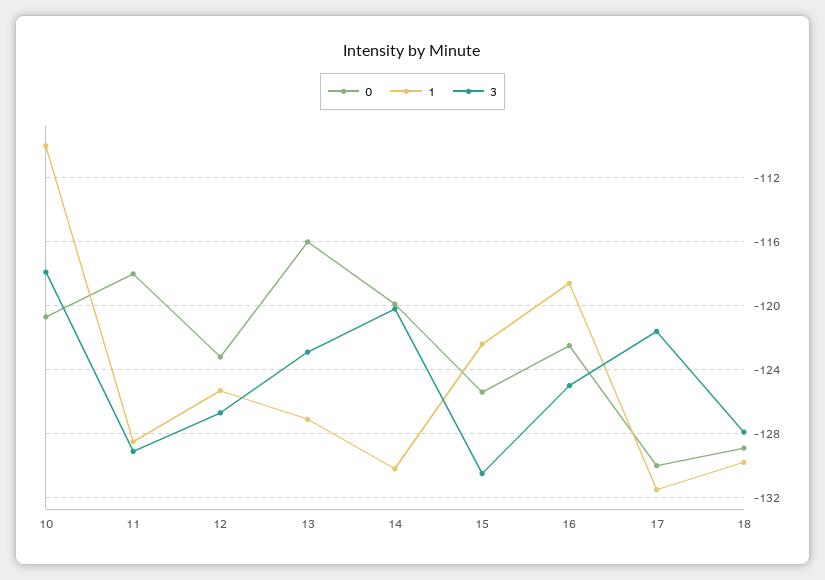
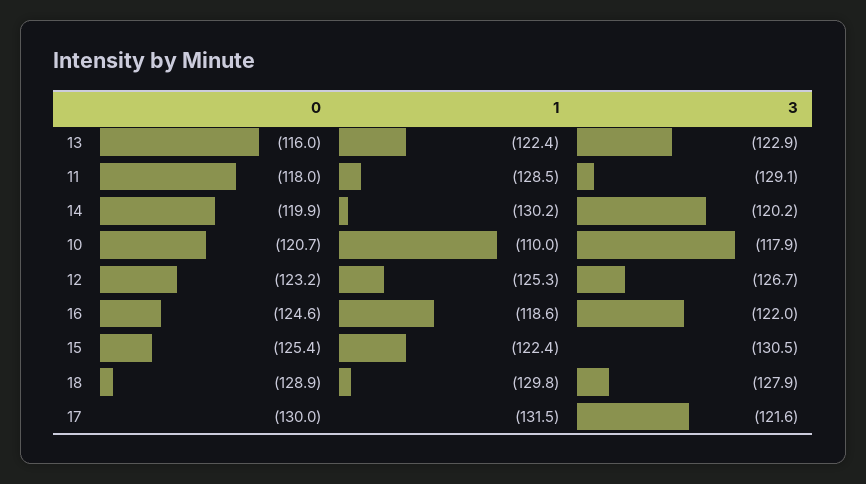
1, 13: -127 -> -122.4
0, 16: -122.5 -> -124.6
3, 16: -125 -> -122

